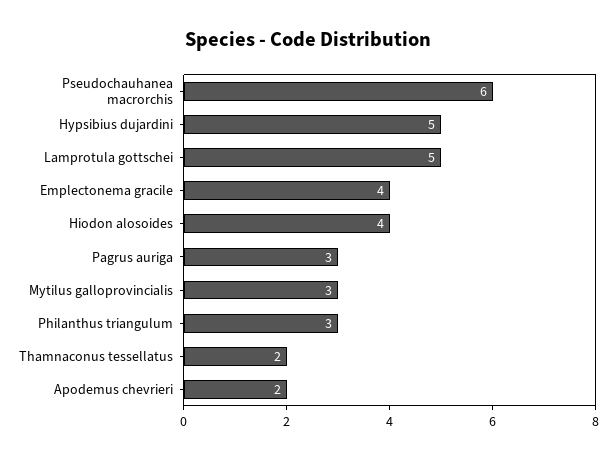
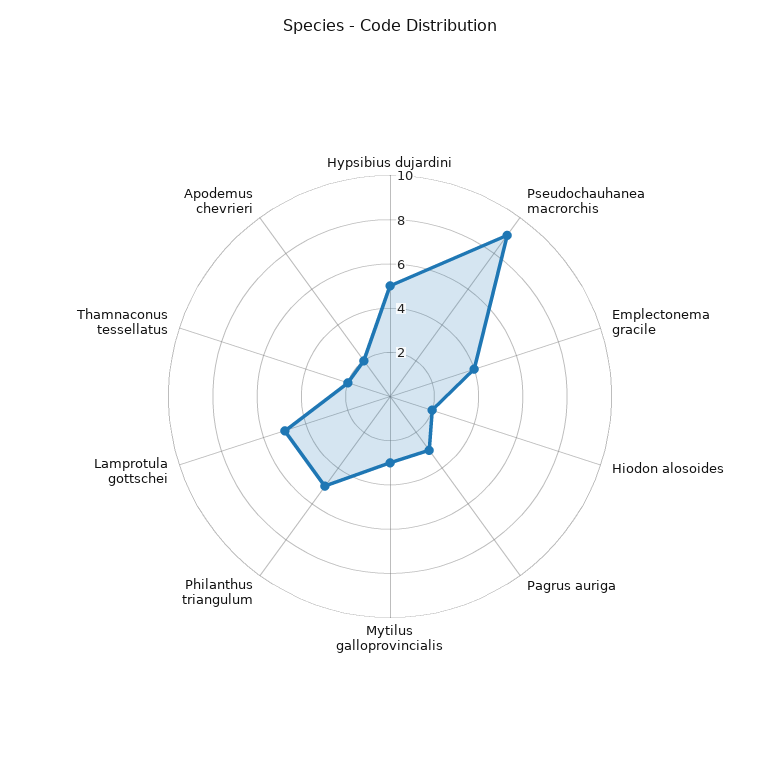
Pseudochauhanea macrorchis: 6 -> 9
Hiodon alosoides: 4 -> 2
Philanthus triangulum: 3 -> 5

